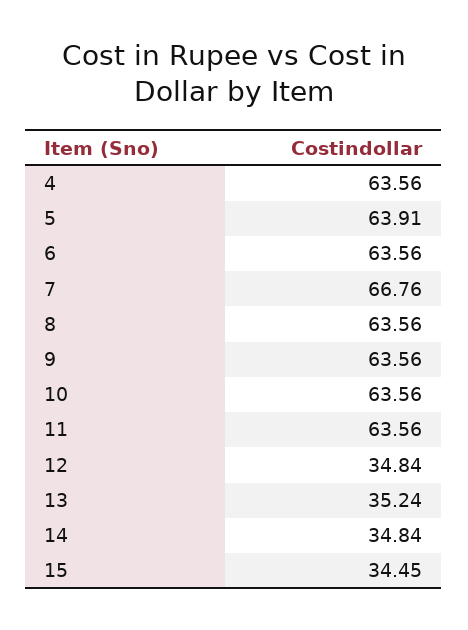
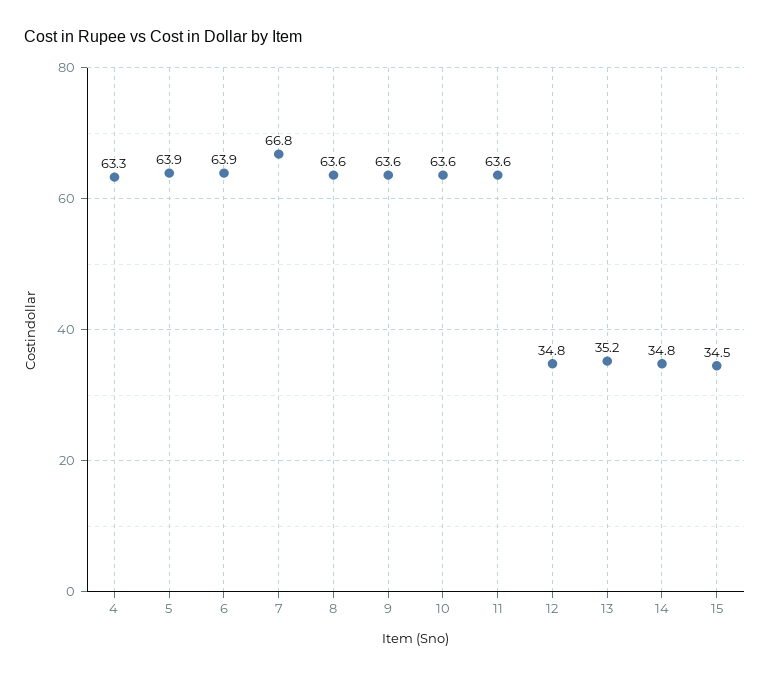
4: 63.56 -> 63.3
6: 63.56 -> 63.9

